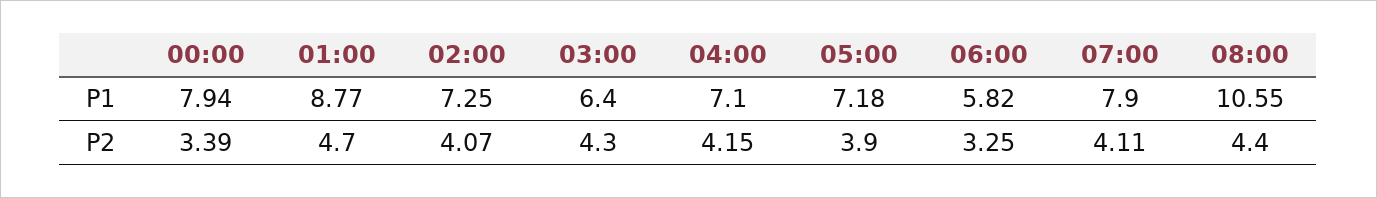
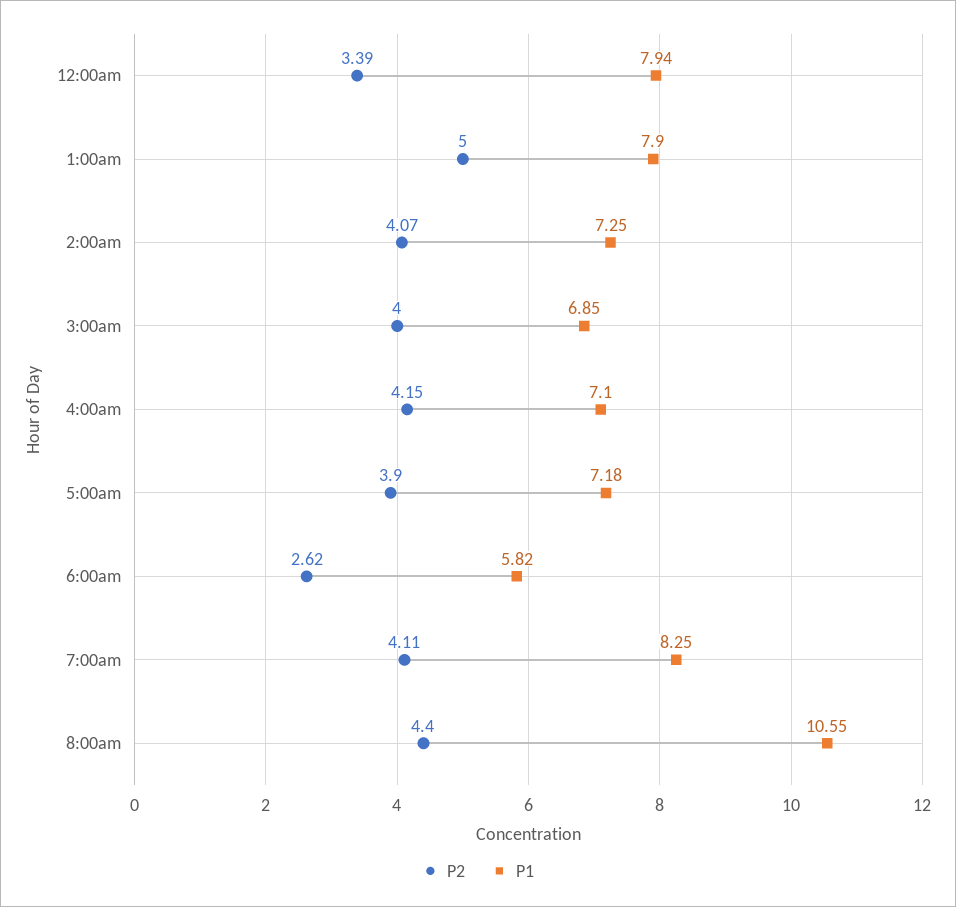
P1, 01:00: 8.77 -> 7.9
P1, 03:00: 6.4 -> 6.85
P1, 07:00: 7.9 -> 8.25
P2, 01:00: 4.7 -> 5
P2, 03:00: 4.3 -> 4
P2, 06:00: 3.25 -> 2.62

